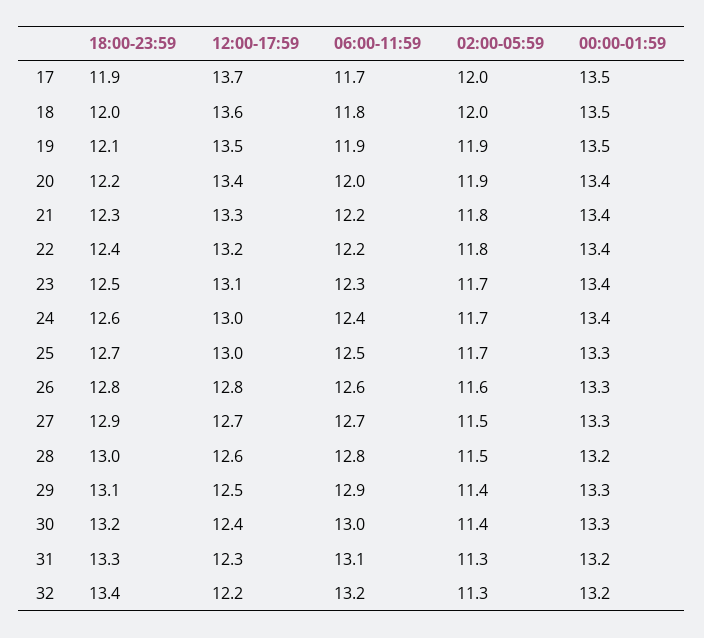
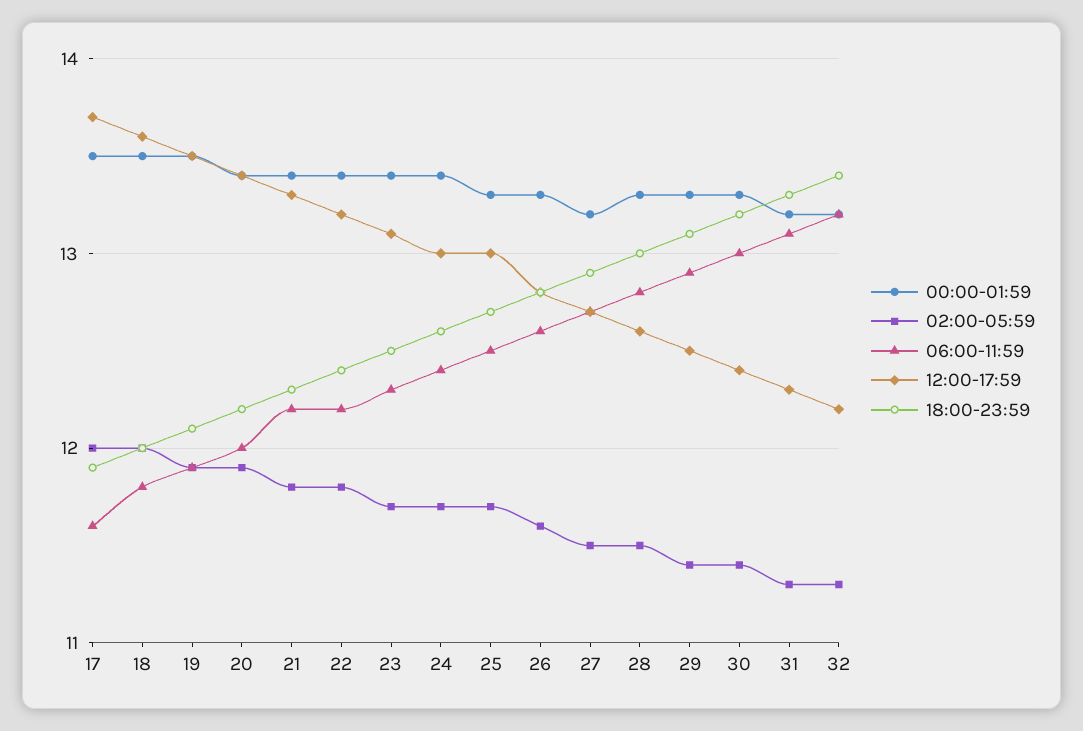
06:00-11:59, 17: 11.7 -> 11.6
00:00-01:59, 27: 13.3 -> 13.2
00:00-01:59, 28: 13.2 -> 13.3

